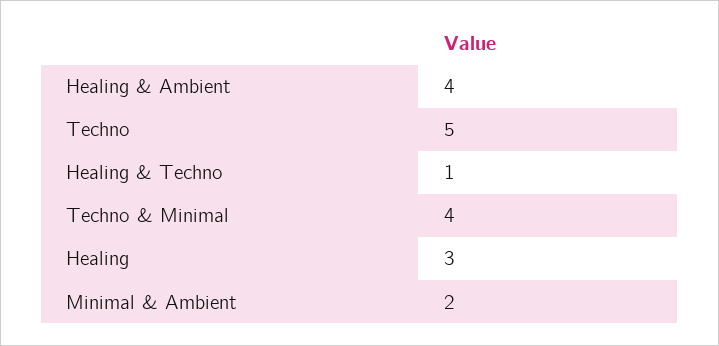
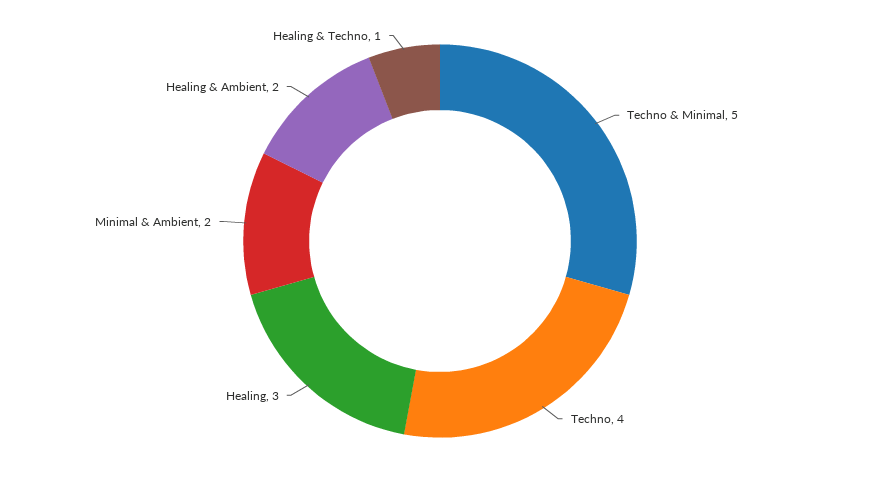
Healing & Ambient: 4 -> 2
Techno: 5 -> 4
Techno & Minimal: 4 -> 5

